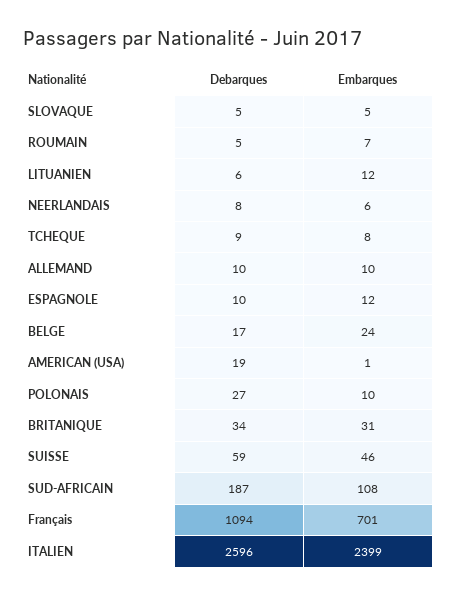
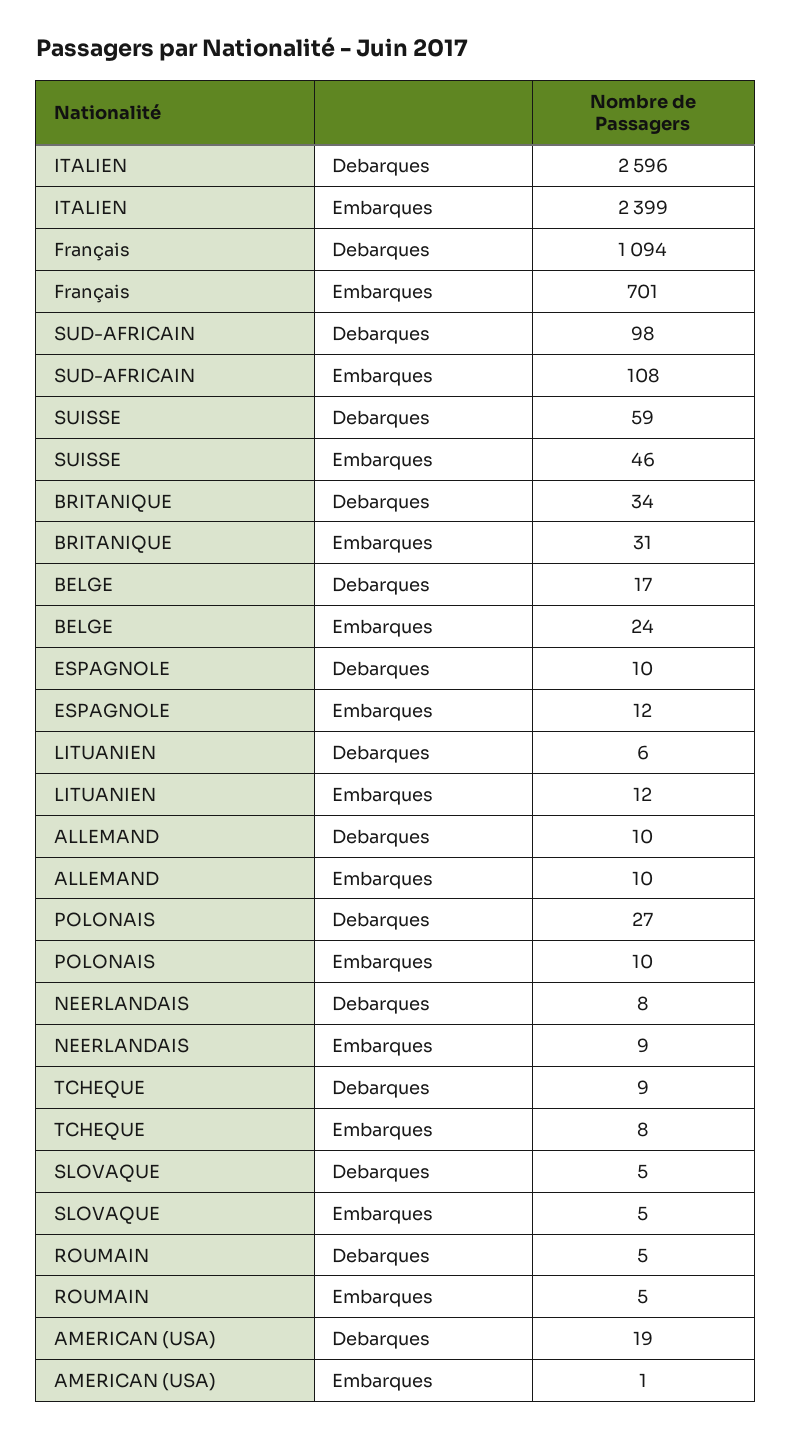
Embarques, ROUMAIN: 7 -> 5
Embarques, NEERLANDAIS: 6 -> 9
Debarques, SUD-AFRICAIN: 187 -> 98

